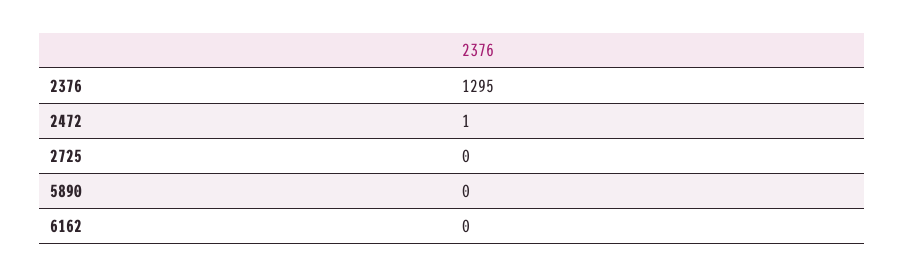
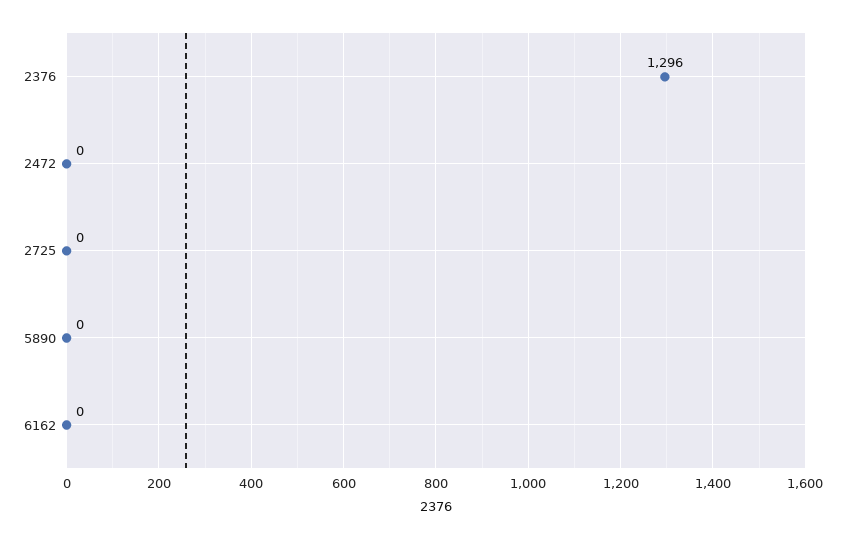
2376: 1295 -> 1296
2472: 1 -> 0

